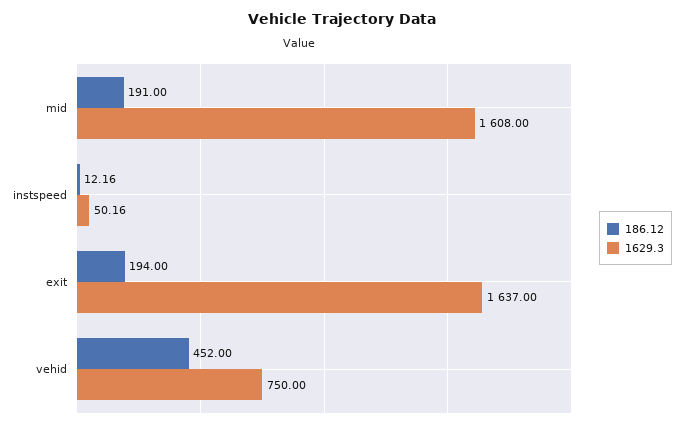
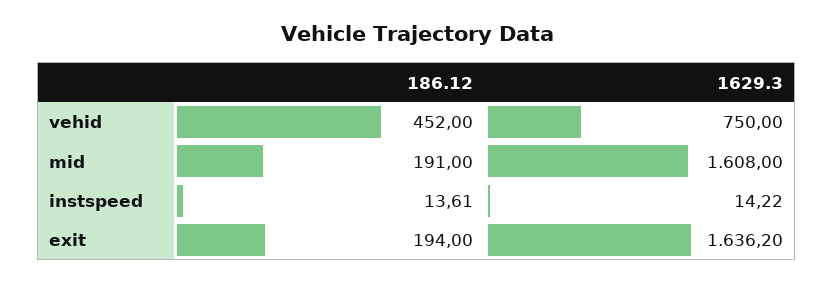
186.12, instspeed: 12.16 -> 13.61
1629.3, instspeed: 50.16 -> 14.22
1629.3, exit: 1637 -> 1636.2

